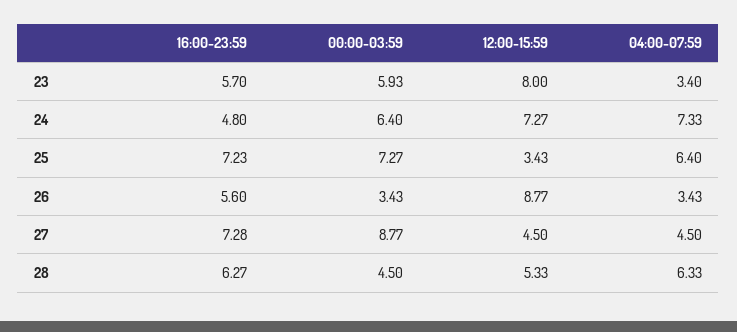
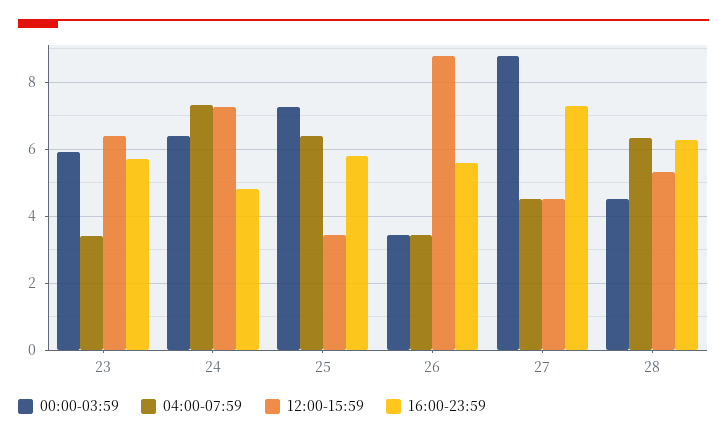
12:00-15:59, 23: 8 -> 6.4
16:00-23:59, 25: 7.23 -> 5.8

